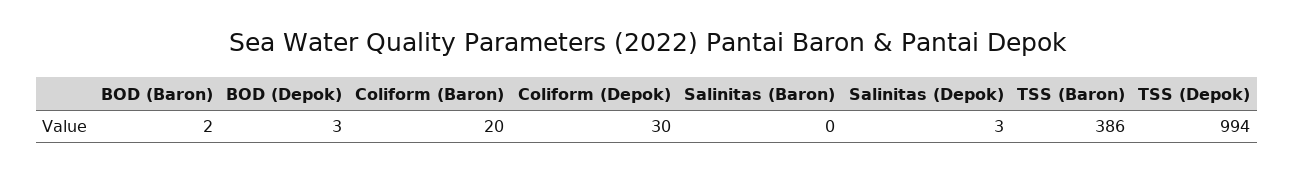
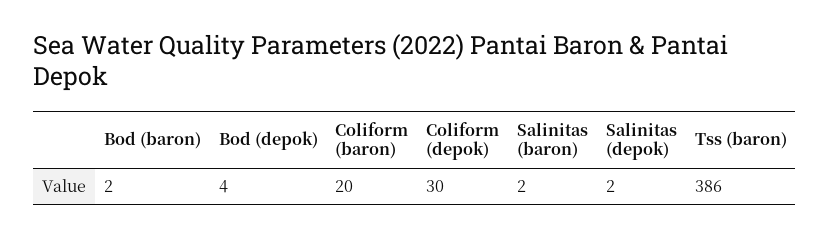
BOD (Depok): 3 -> 4
Salinitas (Baron): 0 -> 2
Salinitas (Depok): 3 -> 2
TSS (Depok): 994 -> none

